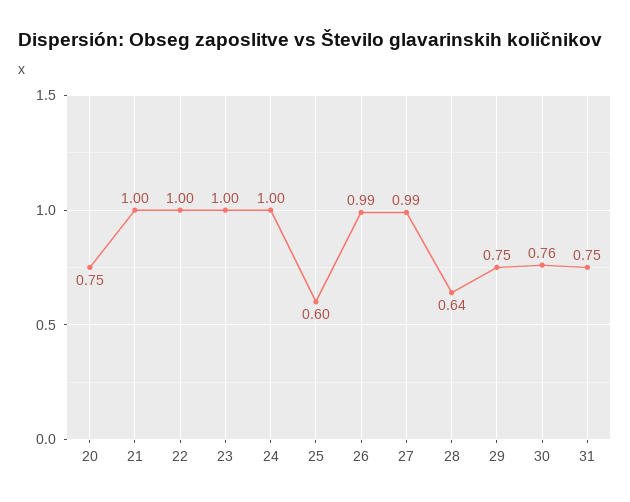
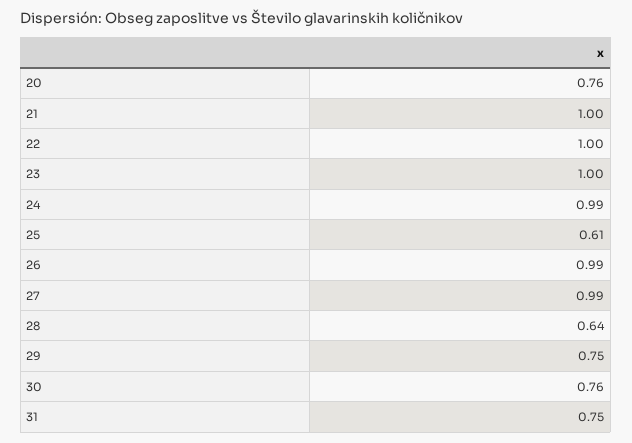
20: 0.75 -> 0.76
24: 1 -> 0.99
25: 0.6 -> 0.61

